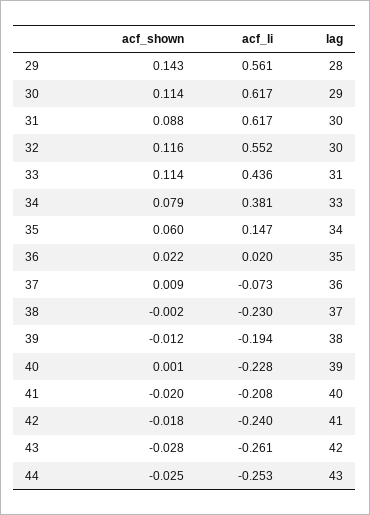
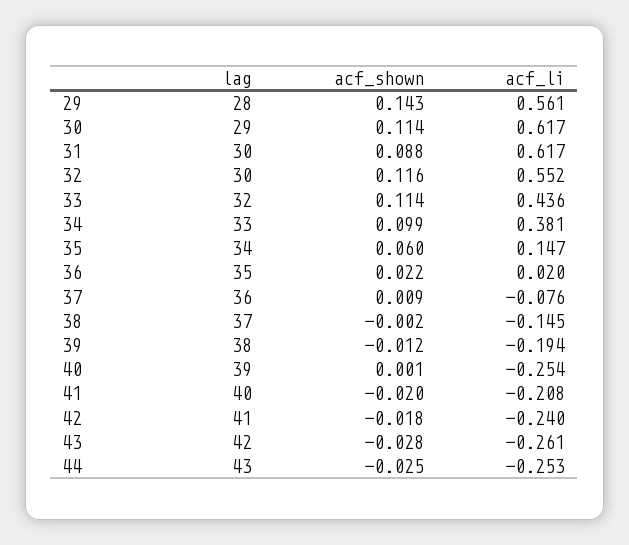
lag, 33: 31 -> 32
acf_shown, 34: 0.079 -> 0.099
acf_li, 37: -0.073 -> -0.076
acf_li, 38: -0.23 -> -0.145
acf_li, 40: -0.228 -> -0.254

